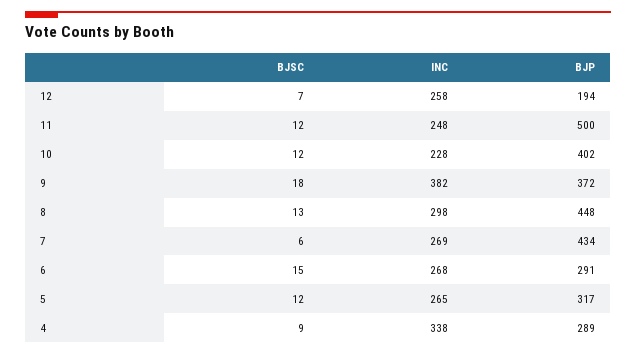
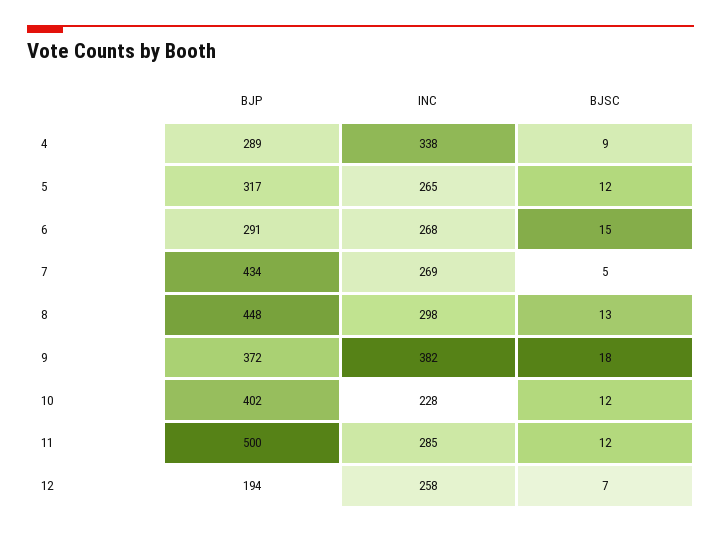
INC, 11: 248 -> 285
BJSC, 7: 6 -> 5

